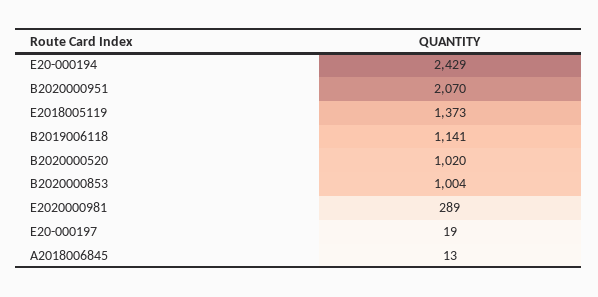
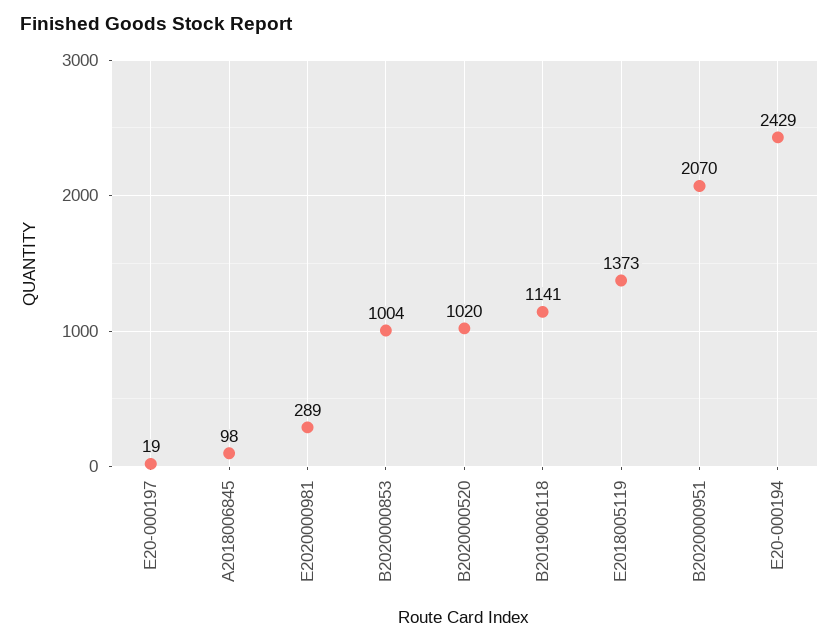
A2018006845: 13 -> 98

